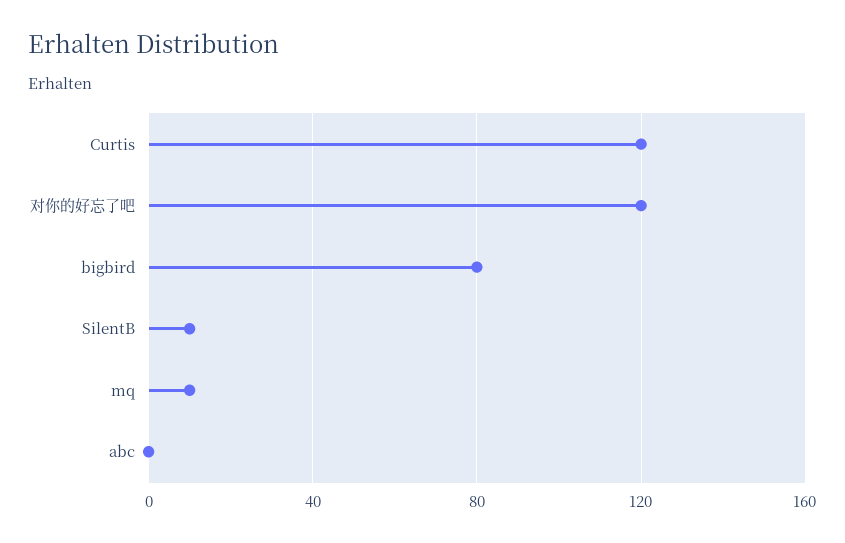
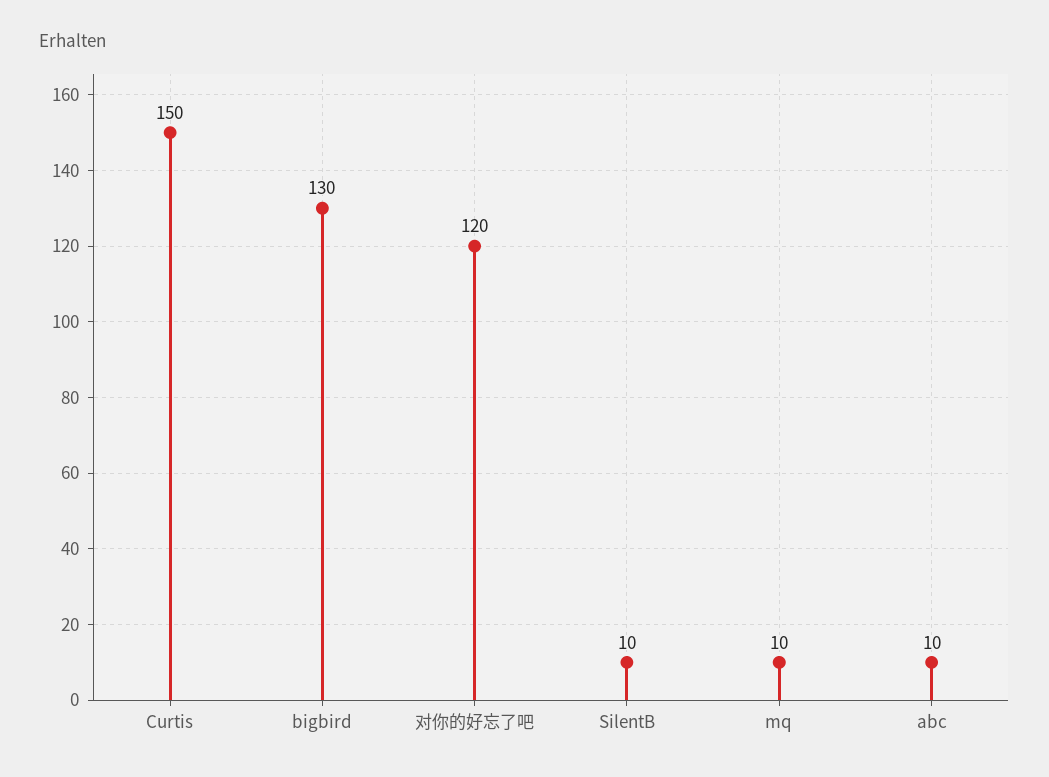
Curtis: 120 -> 150
bigbird: 80 -> 130
abc: 0 -> 10

